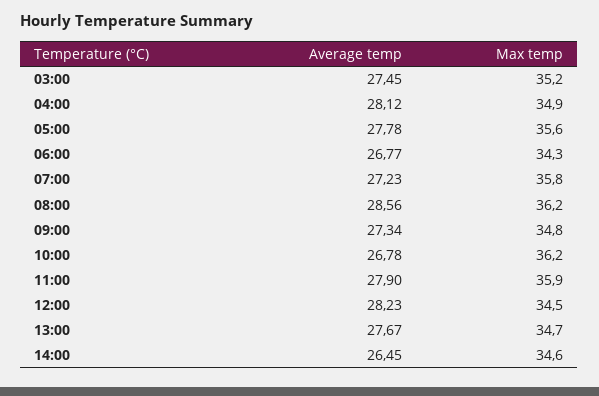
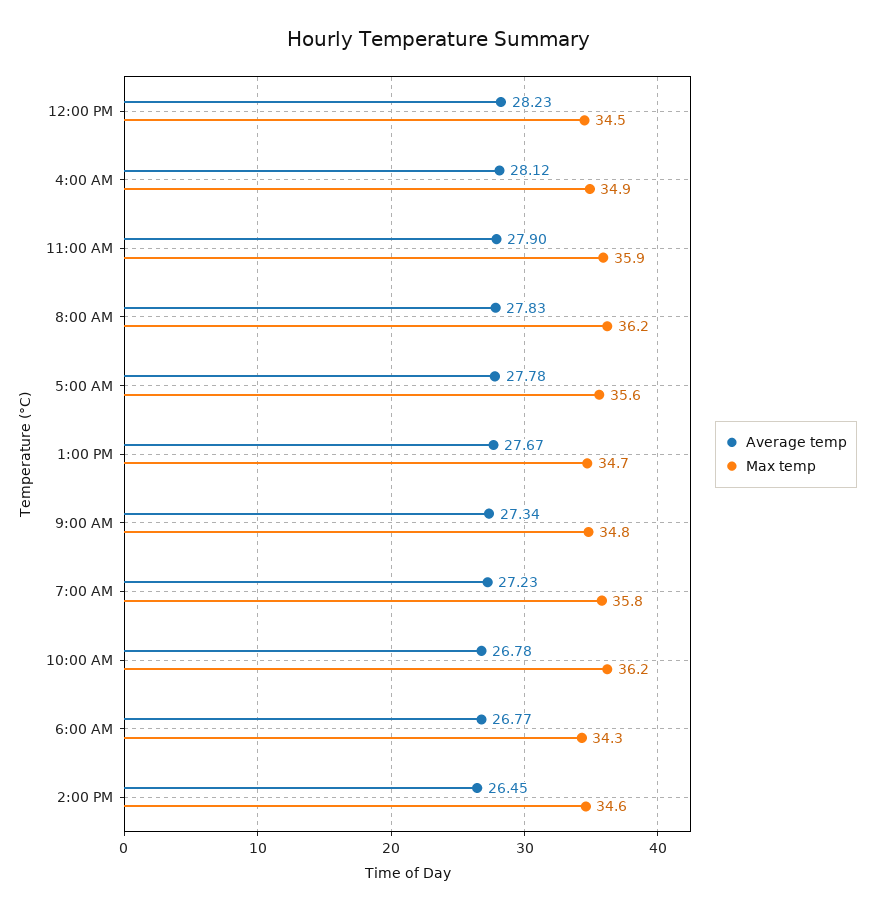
Average temp, 03:00: 27.45 -> none
Max temp, 03:00: 35.2 -> none
Average temp, 08:00: 28.56 -> 27.83

